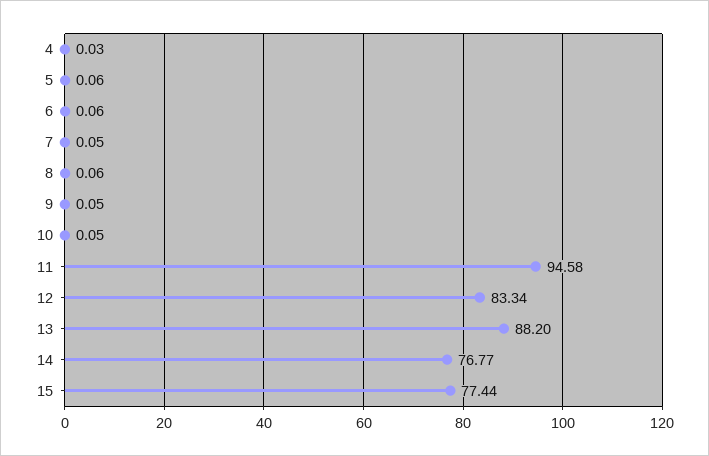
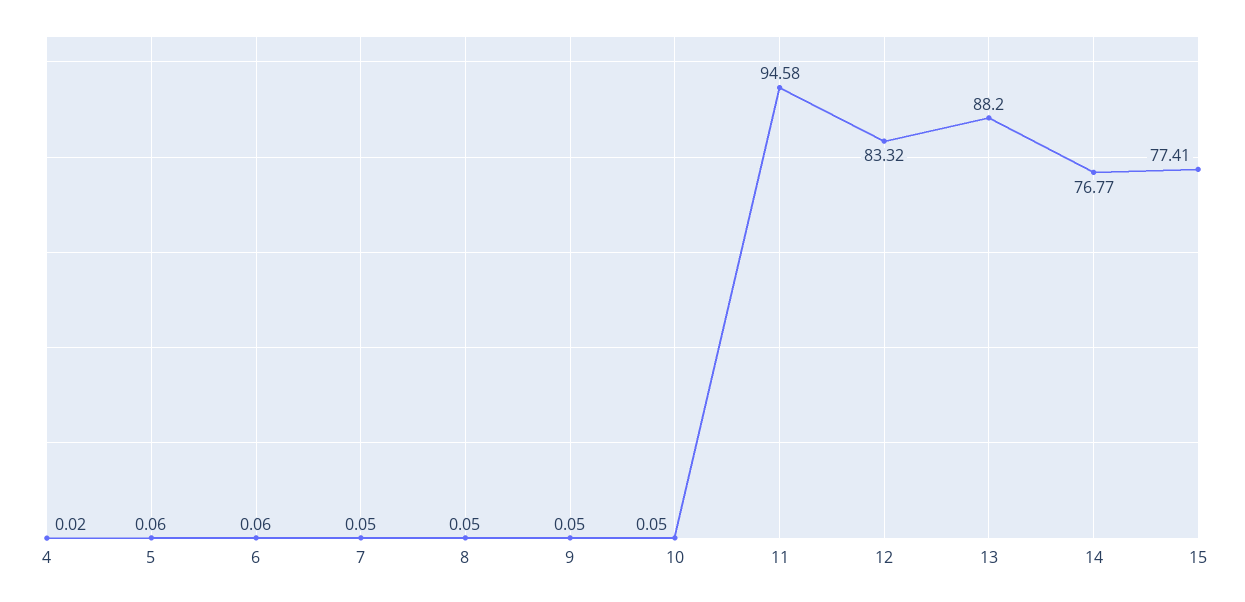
4: 0.03 -> 0.02
8: 0.06 -> 0.05
12: 83.34 -> 83.32
15: 77.44 -> 77.41

